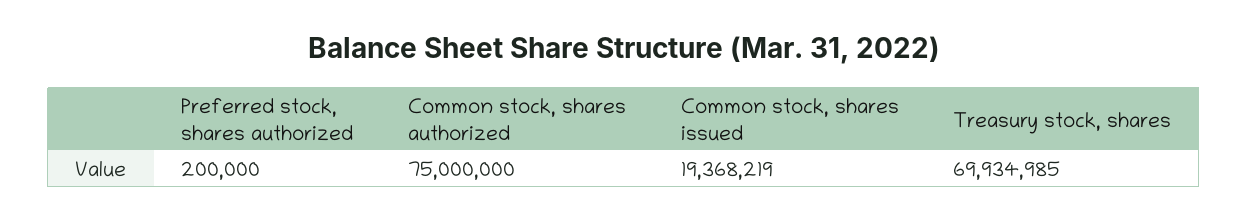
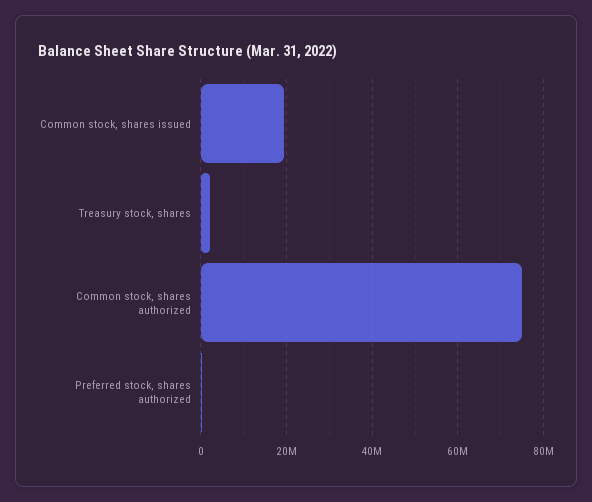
Treasury stock, shares: 69934985 -> 2000000

